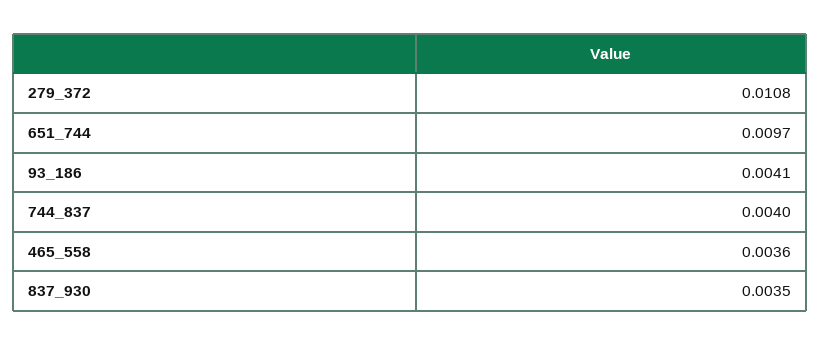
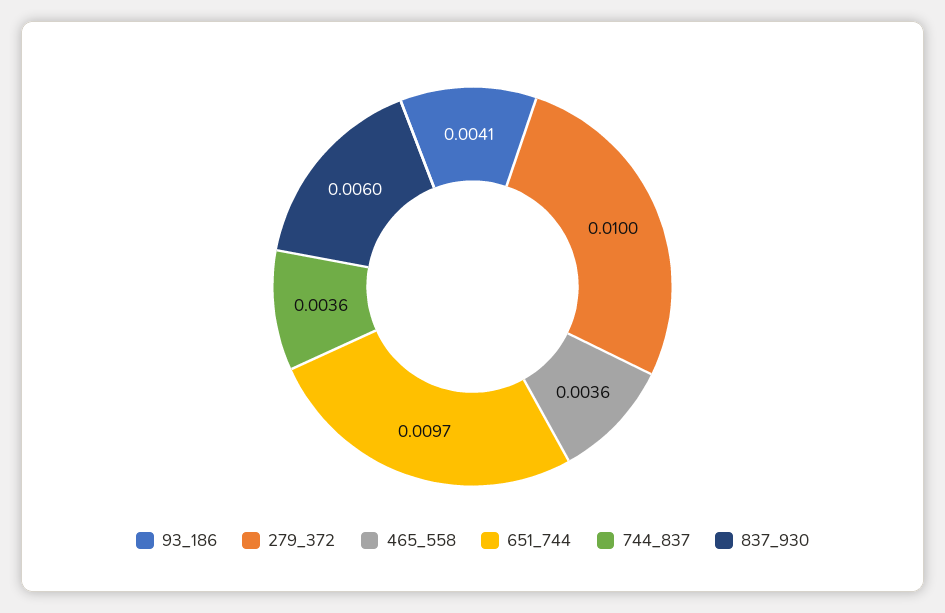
279_372: 0.0108 -> 0.01
744_837: 0.004 -> 0.0036
837_930: 0.0035 -> 0.006

